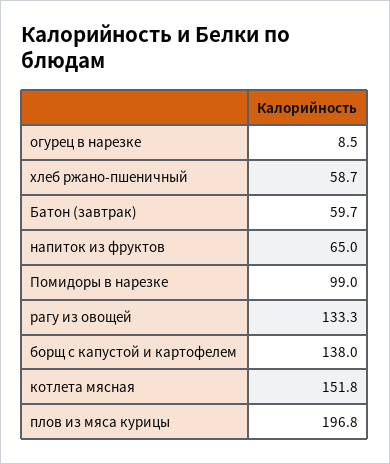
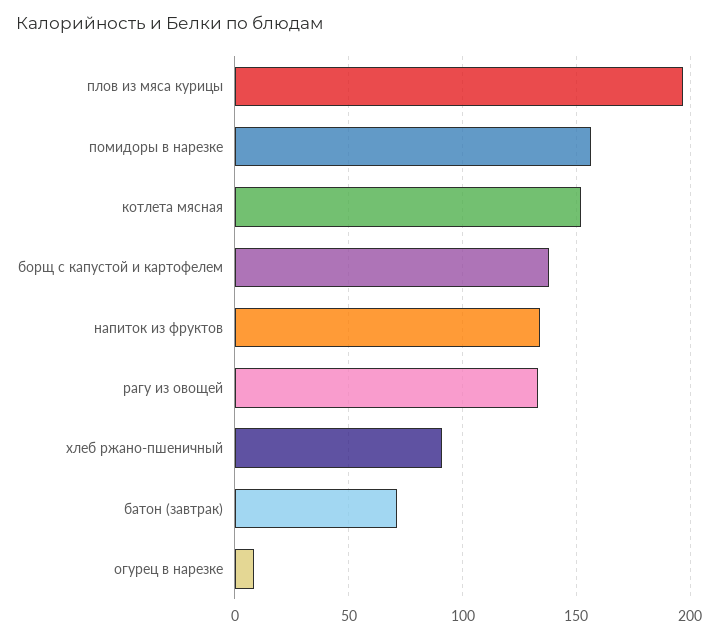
хлеб ржано-пшеничный: 58.7 -> 90
Батон (завтрак): 59.7 -> 70
напиток из фруктов: 65 -> 135
Помидоры в нарезке: 99 -> 155

